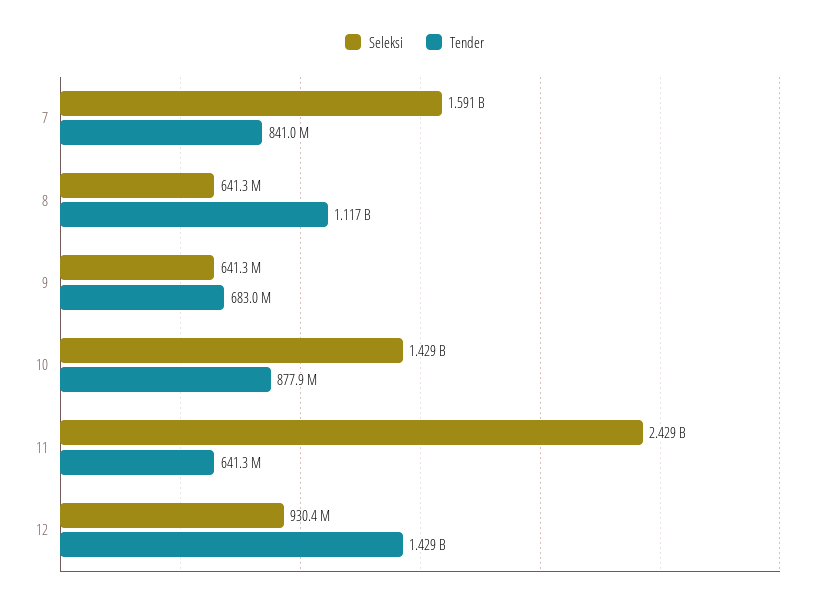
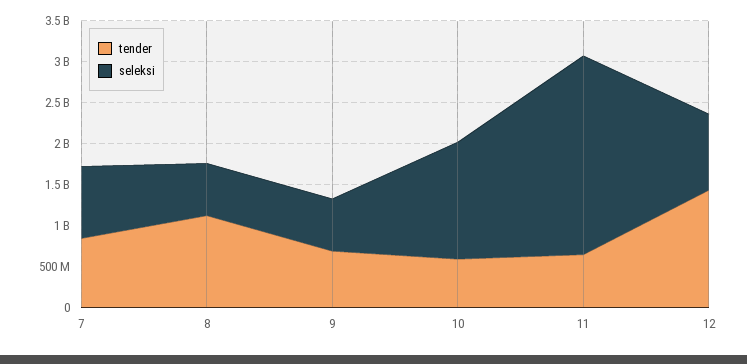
Seleksi, 7: 1591000000 -> 900000000
Tender, 10: 877900000 -> 600000000

